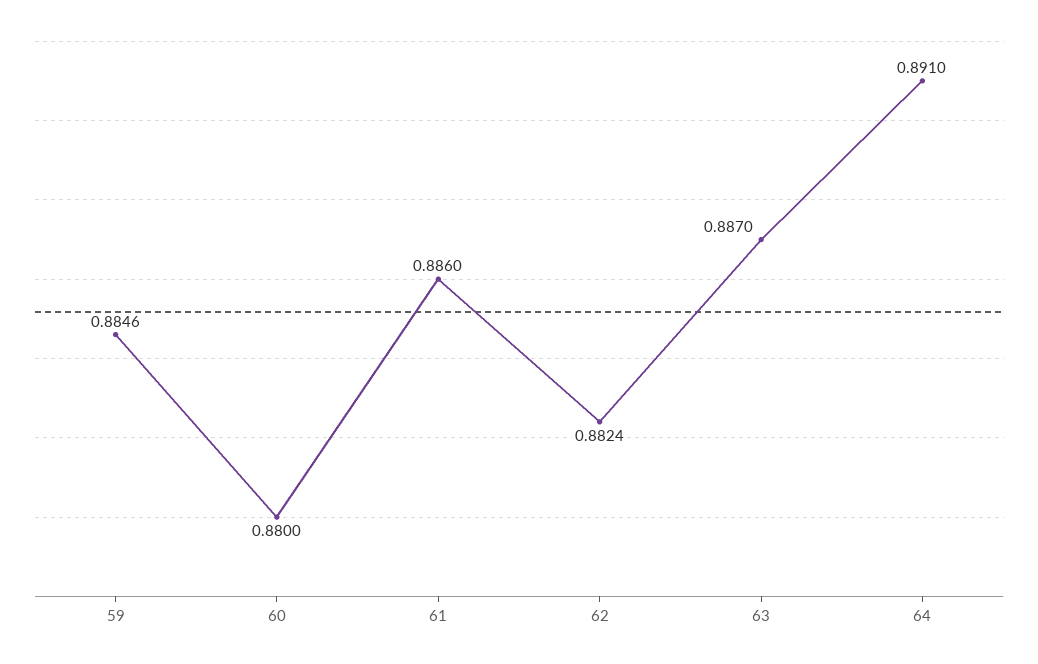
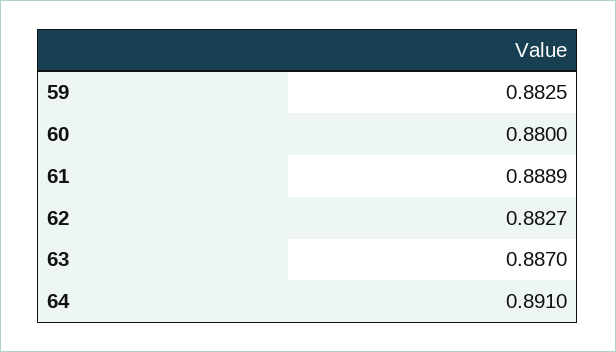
59: 0.8846 -> 0.8825
61: 0.886 -> 0.8889
62: 0.8824 -> 0.8827

